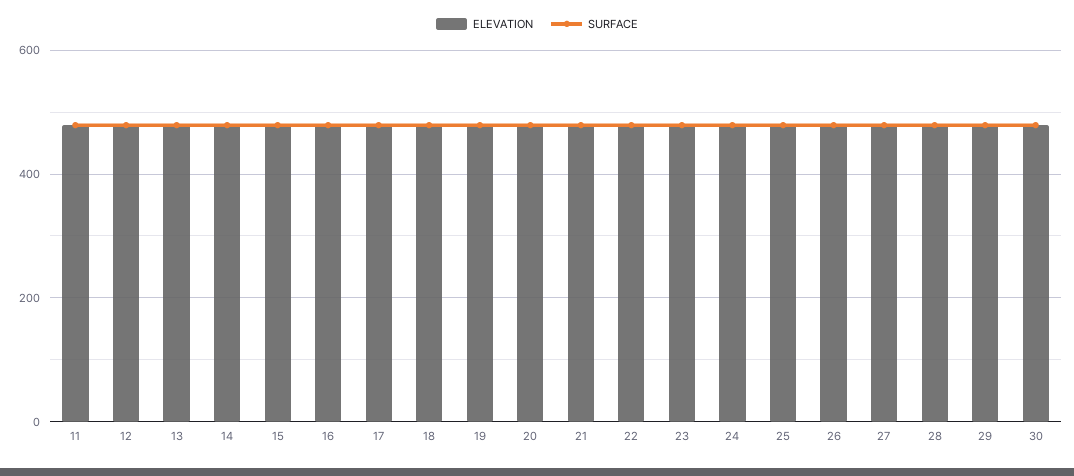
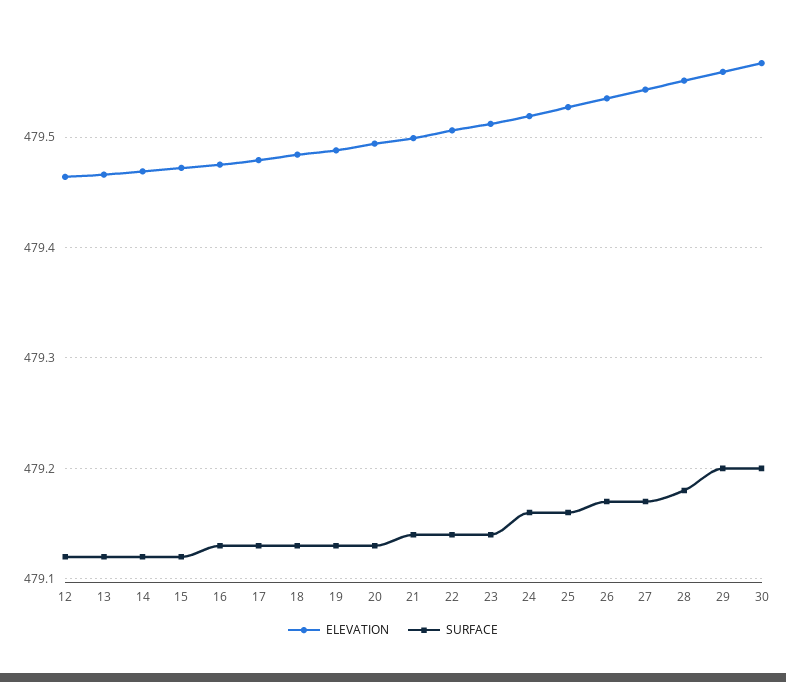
ELEVATION, 11: 480 -> none
SURFACE, 11: 480 -> none

